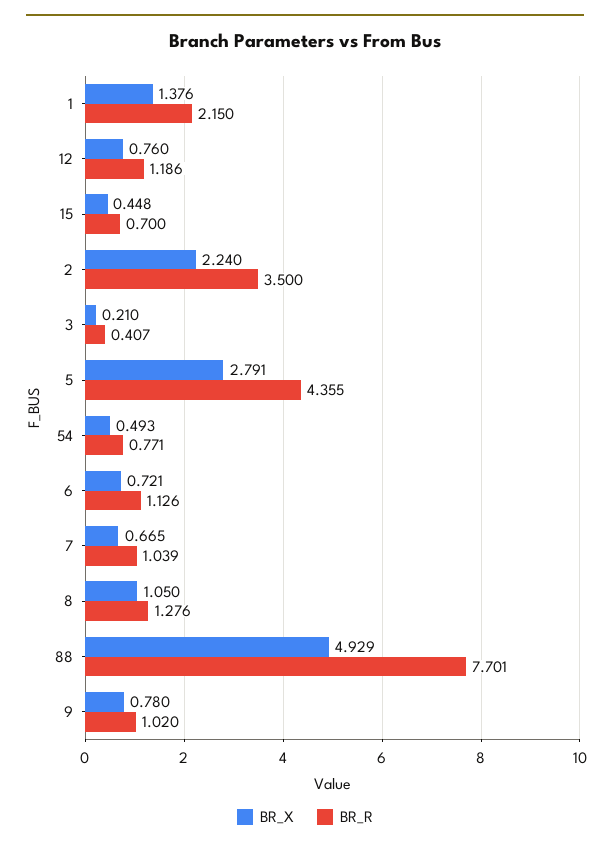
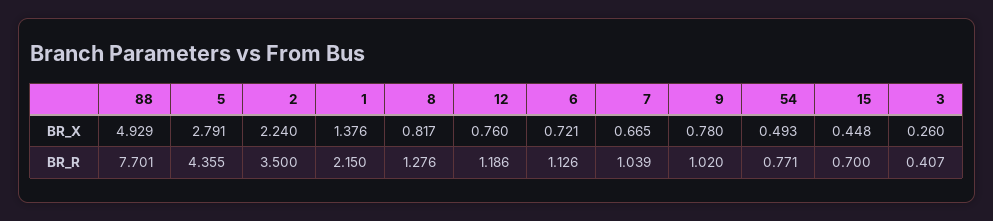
BR_X, 3: 0.21 -> 0.26
BR_X, 8: 1.05 -> 0.817

